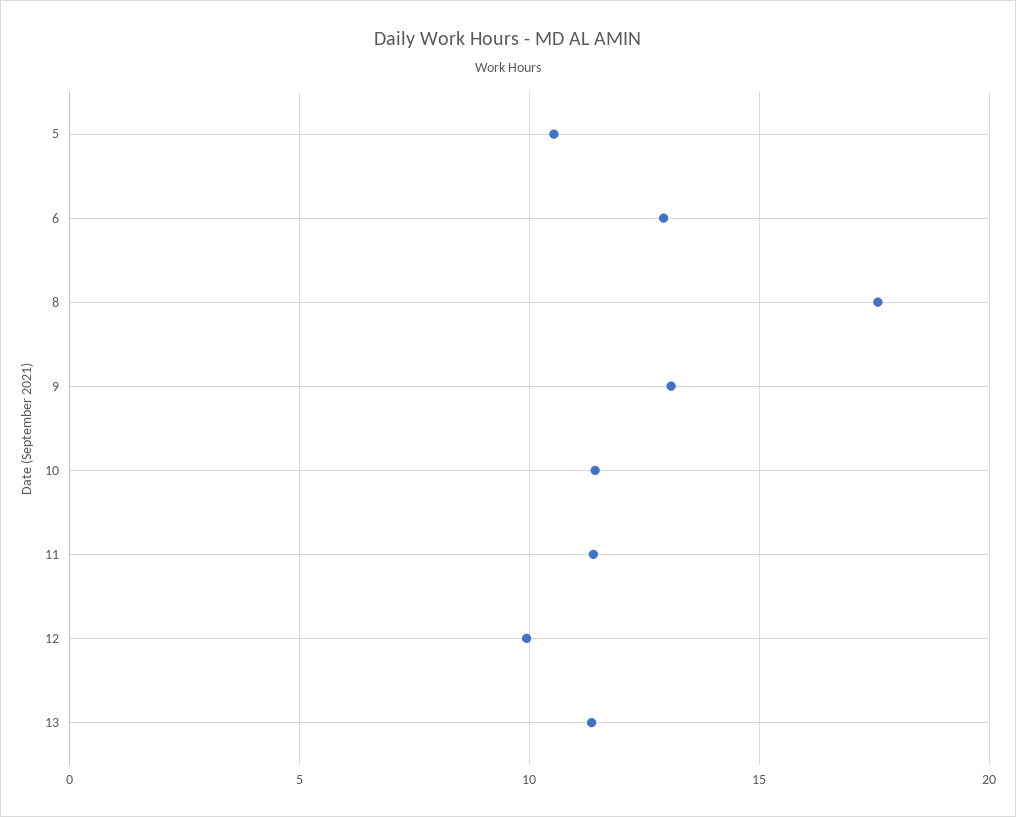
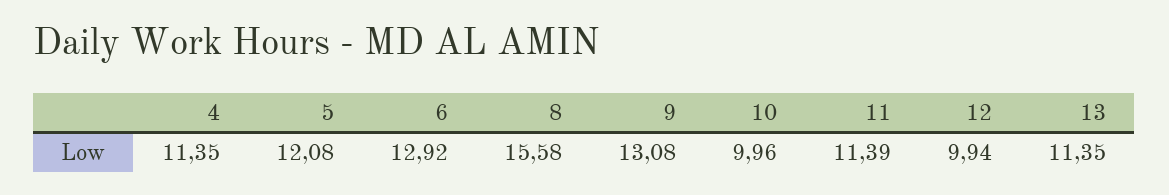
5: 10.5 -> 12.08
8: 17.5 -> 15.58
10: 11.5 -> 9.96
4: none -> 11.35

